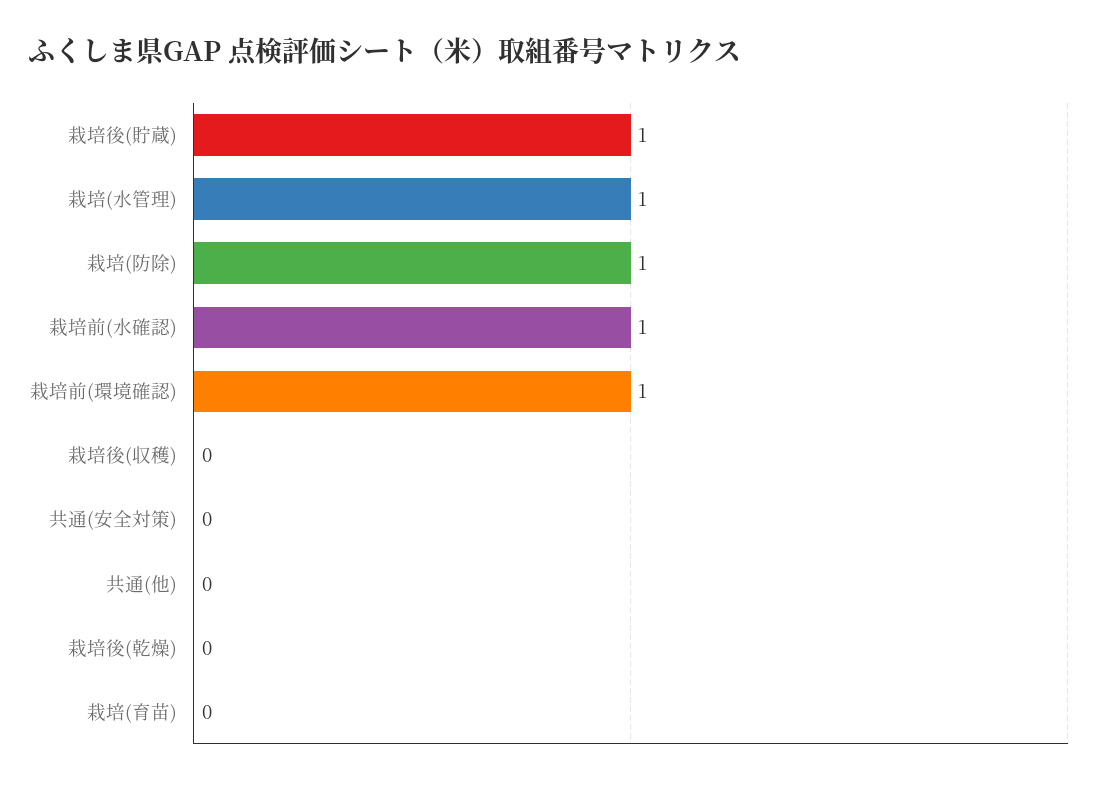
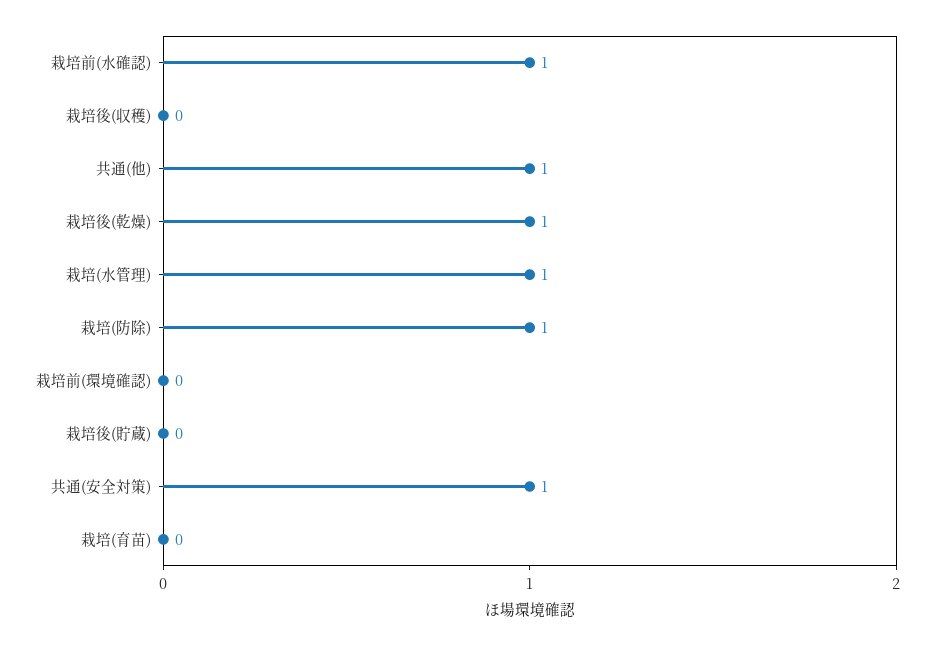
栽培後(貯蔵): 1 -> 0
栽培前(環境確認): 1 -> 0
共通(安全対策): 0 -> 1
共通(他): 0 -> 1
栽培後(乾燥): 0 -> 1

